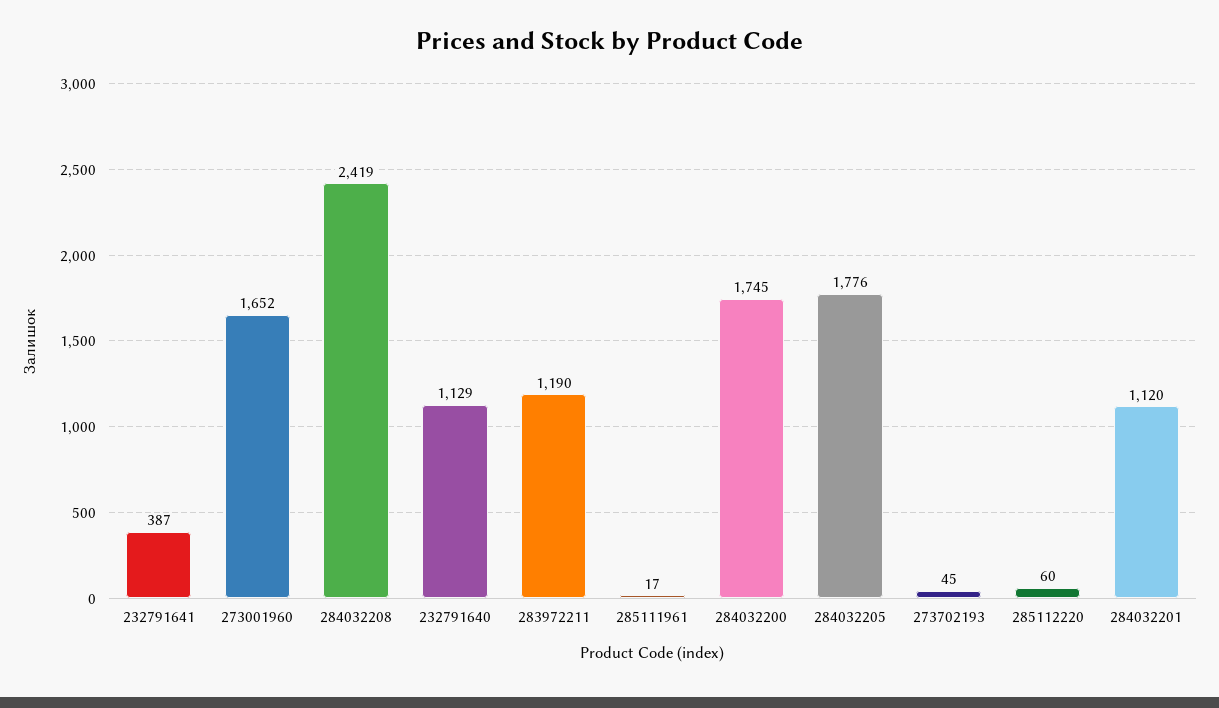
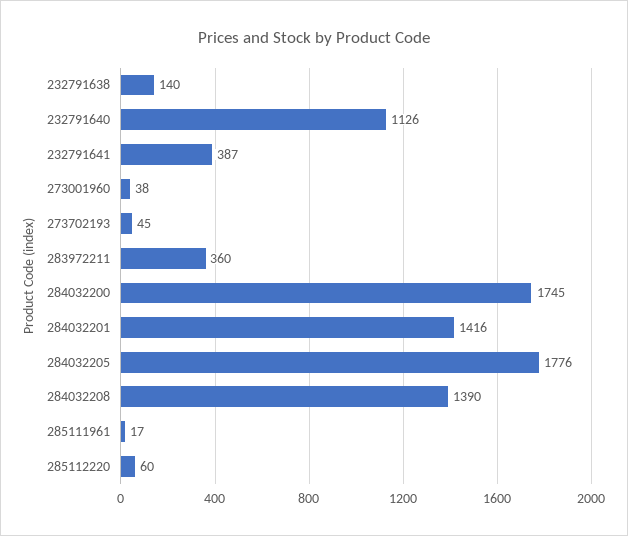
273001960: 1652 -> 38
284032208: 2419 -> 1390
232791640: 1129 -> 1126
283972211: 1190 -> 360
284032201: 1120 -> 1416
232791638: none -> 140

